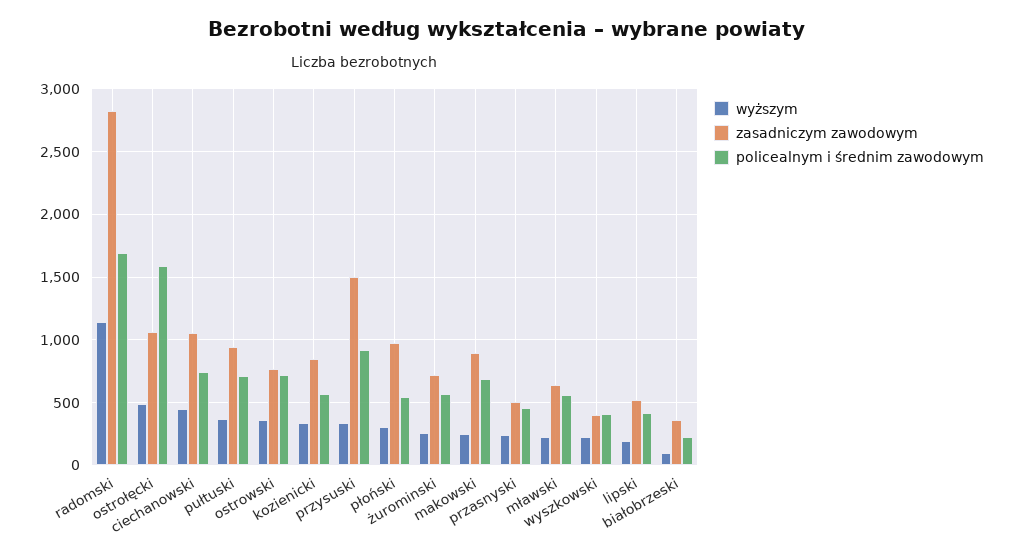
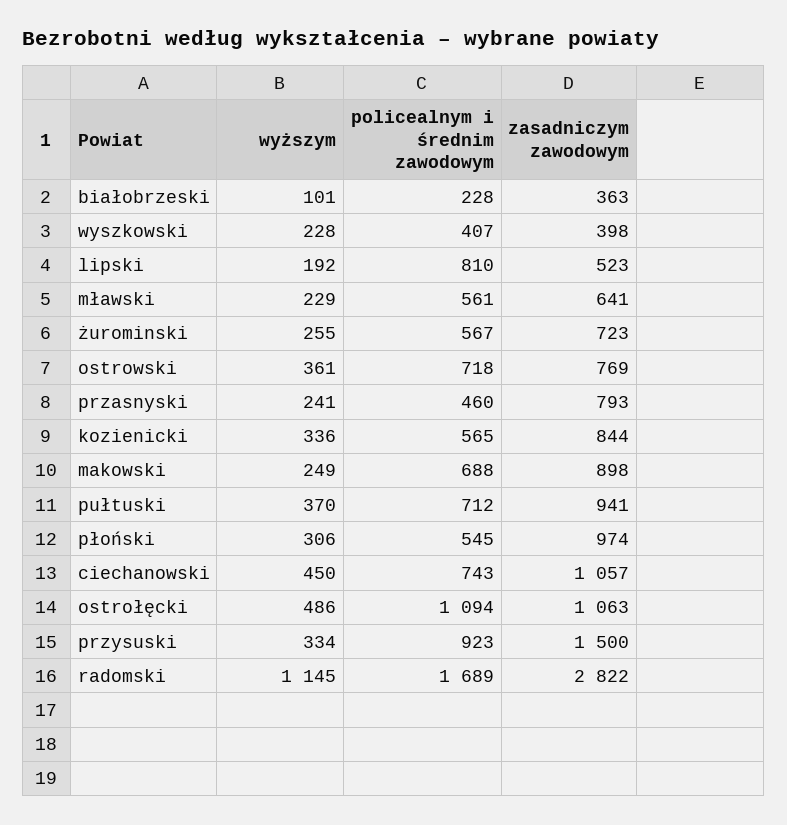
policealnym i średnim zawodowym, ostrołęcki: 1600 -> 1094
zasadniczym zawodowym, przasnyski: 500 -> 793
policealnym i średnim zawodowym, lipski: 400 -> 810

